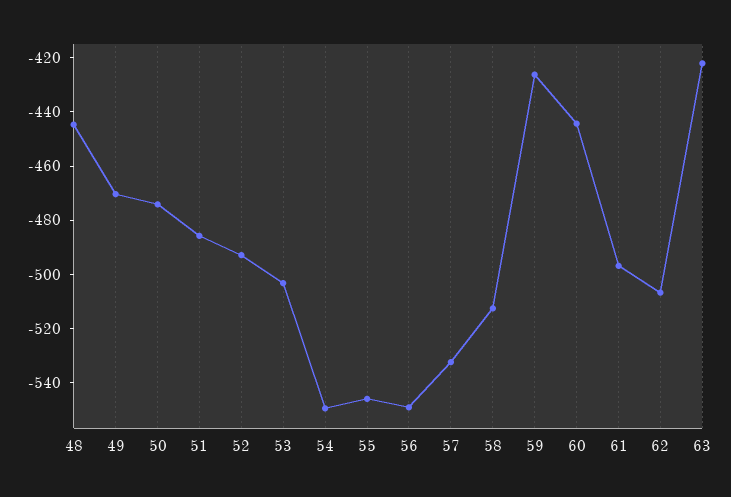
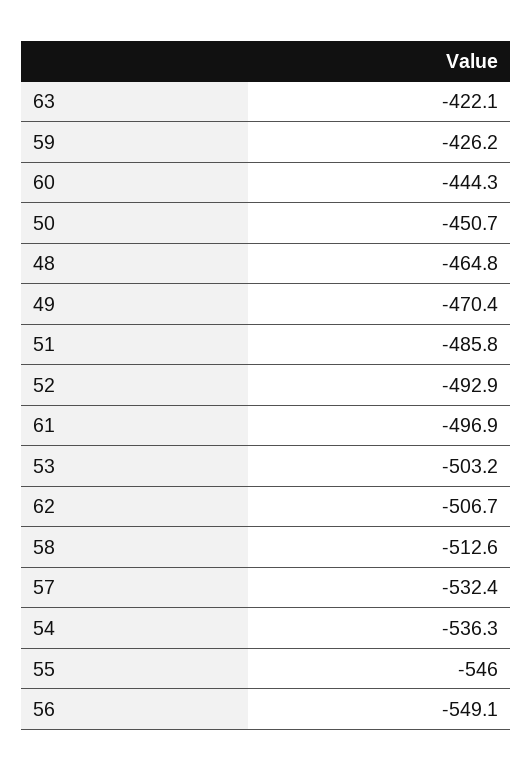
48: -445 -> -464.8
50: -475 -> -450.7
54: -550 -> -536.3

